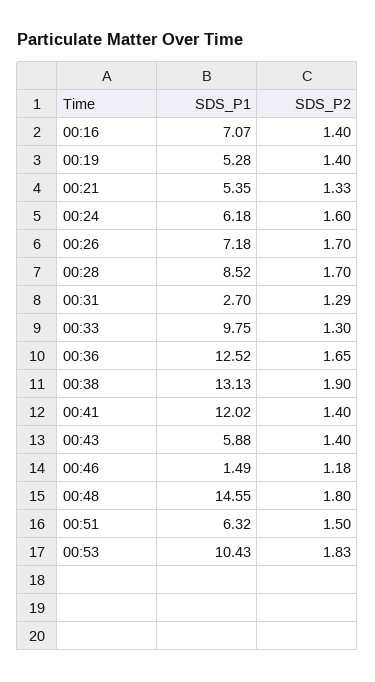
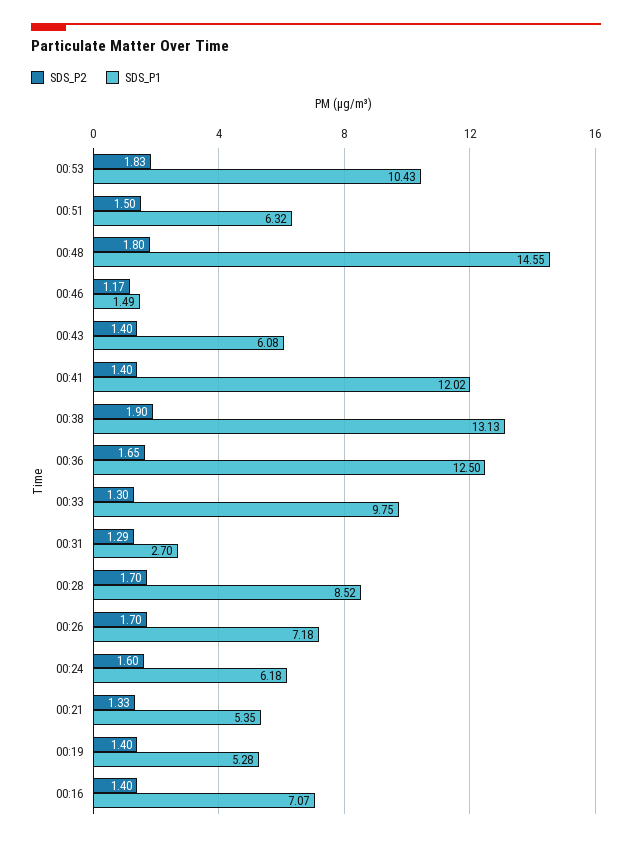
SDS_P1, 00:36: 12.52 -> 12.5
SDS_P1, 00:43: 5.88 -> 6.08
SDS_P2, 00:46: 1.18 -> 1.17

